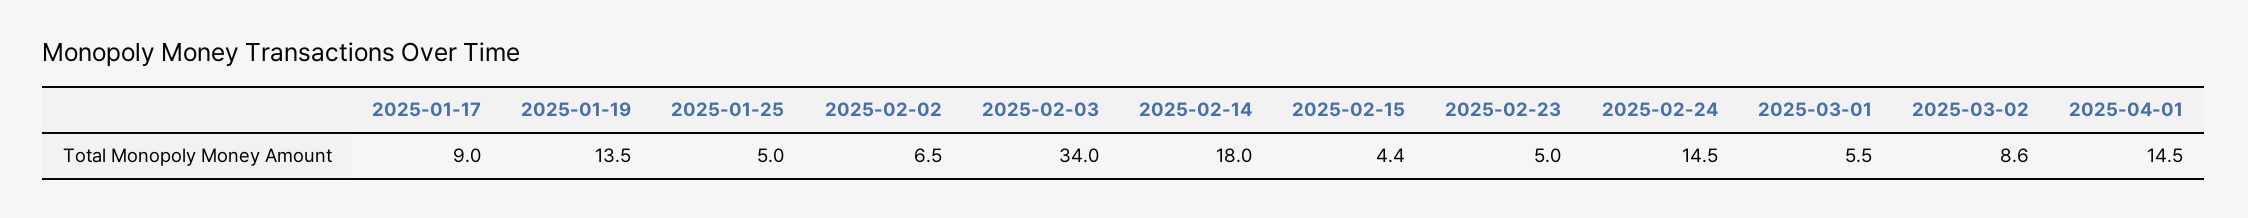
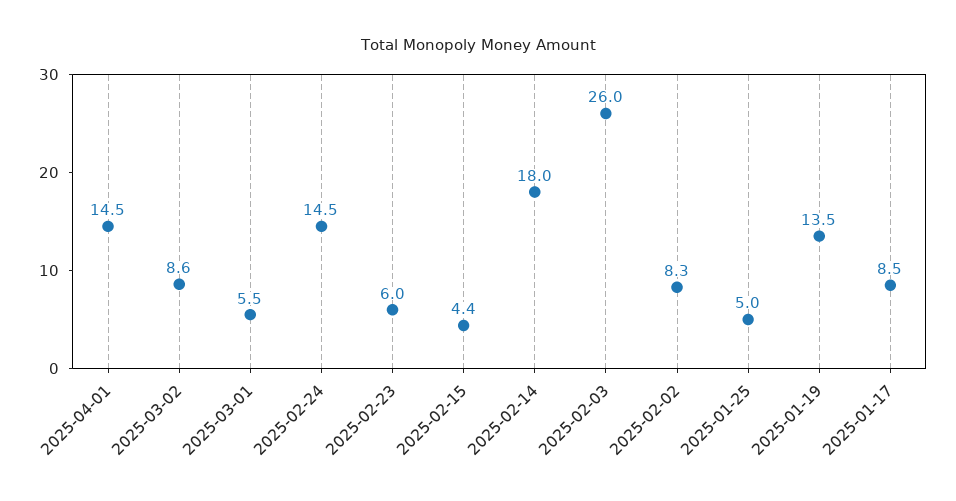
2025-01-17: 9 -> 8.5
2025-02-02: 6.5 -> 8.3
2025-02-03: 34 -> 26
2025-02-23: 5 -> 6

